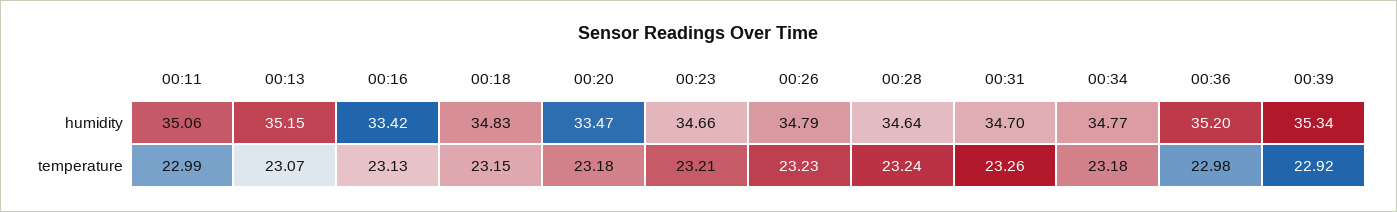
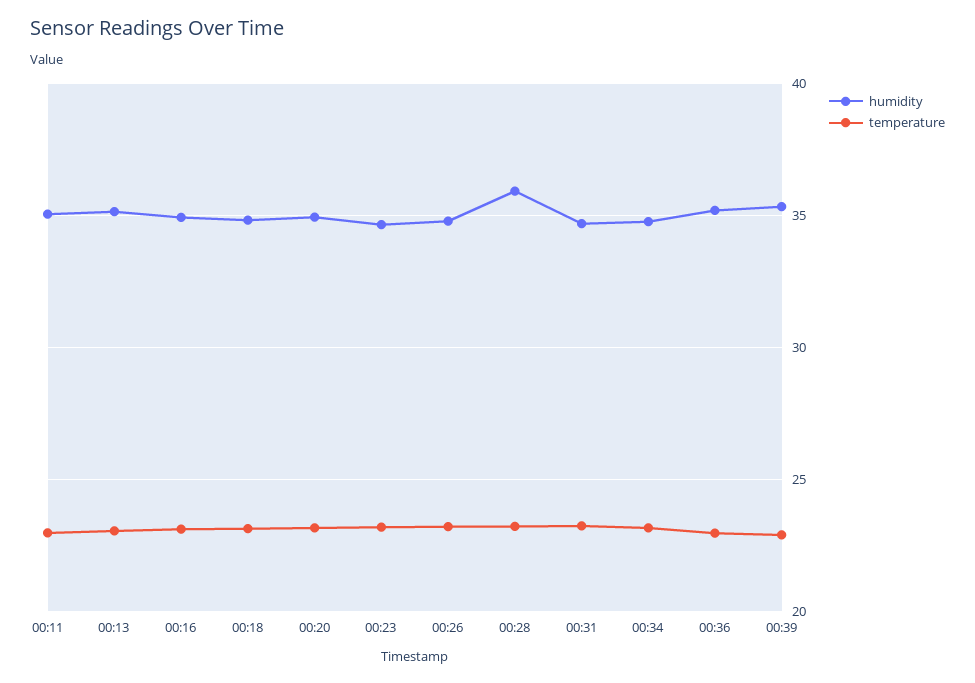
humidity, 00:16: 33.42 -> 35
humidity, 00:20: 33.47 -> 35
humidity, 00:28: 34.64 -> 36

